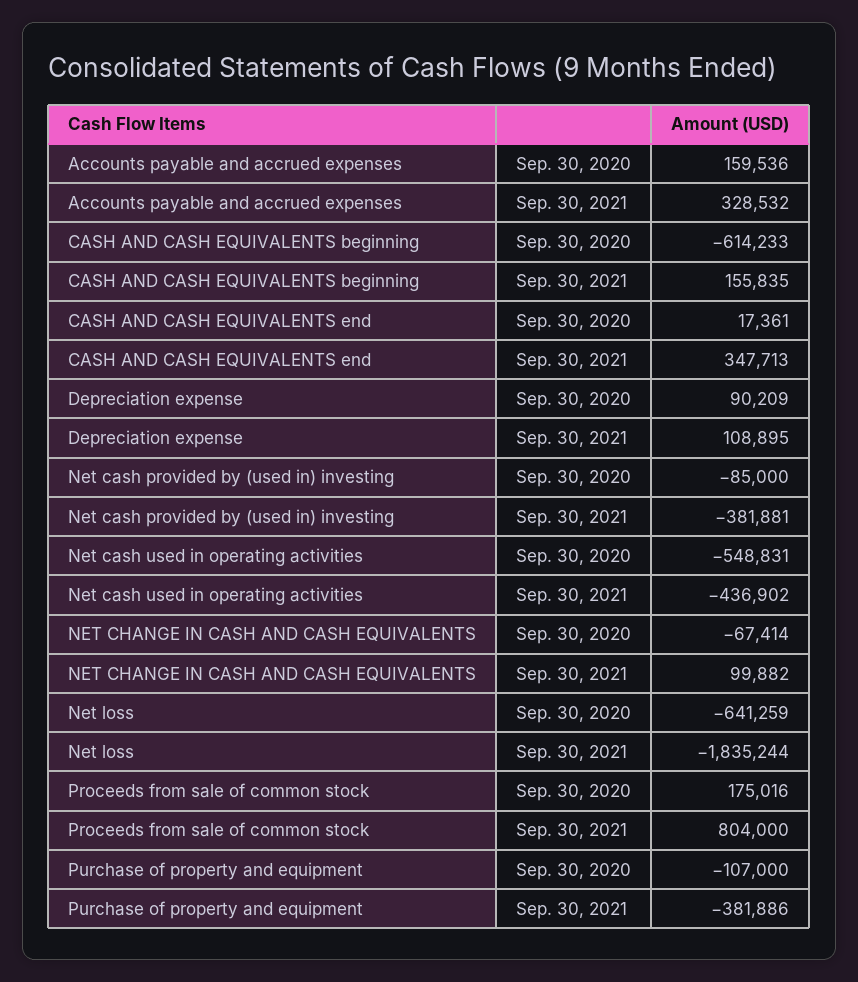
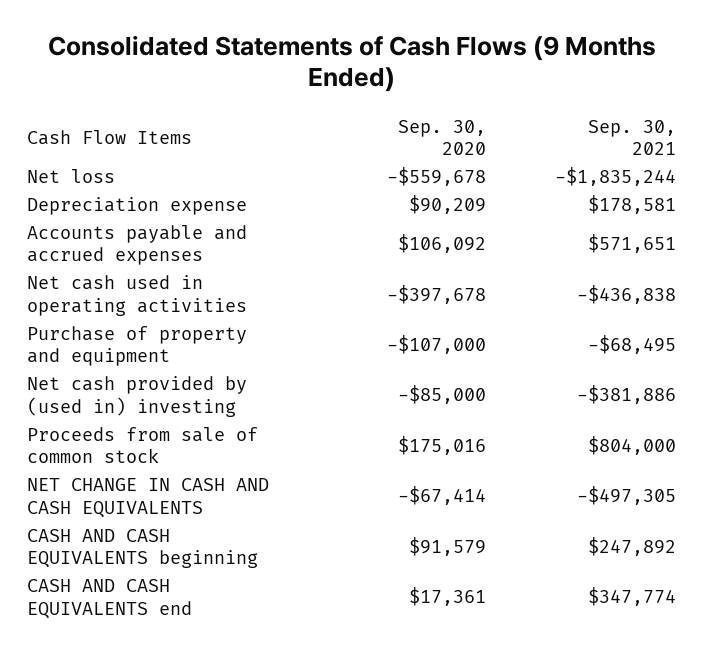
Accounts payable and accrued expenses, Sep. 30, 2020: 159536 -> 106092
Accounts payable and accrued expenses, Sep. 30, 2021: 328532 -> 571651
CASH AND CASH EQUIVALENTS beginning, Sep. 30, 2020: -614233 -> 91579
CASH AND CASH EQUIVALENTS beginning, Sep. 30, 2021: 155835 -> 247892
CASH AND CASH EQUIVALENTS end, Sep. 30, 2021: 347713 -> 347774
Depreciation expense, Sep. 30, 2021: 108895 -> 178581
Net cash provided by (used in) investing, Sep. 30, 2021: -381881 -> -381886
Net cash used in operating activities, Sep. 30, 2020: -548831 -> -397678
Net cash used in operating activities, Sep. 30, 2021: -436902 -> -436838
NET CHANGE IN CASH AND CASH EQUIVALENTS, Sep. 30, 2021: 99882 -> -497305
Net loss, Sep. 30, 2020: -641259 -> -559678
Purchase of property and equipment, Sep. 30, 2021: -381886 -> -68495

